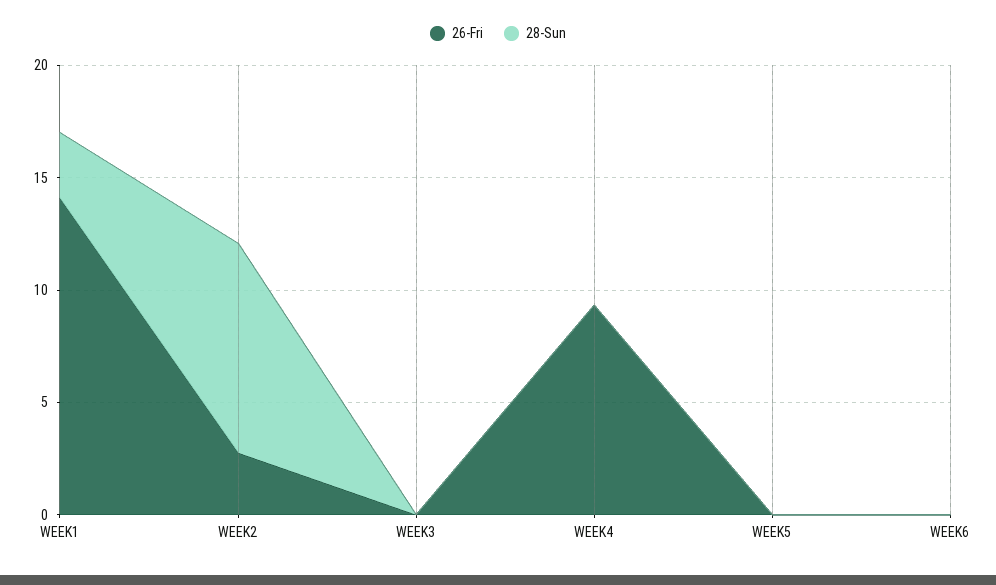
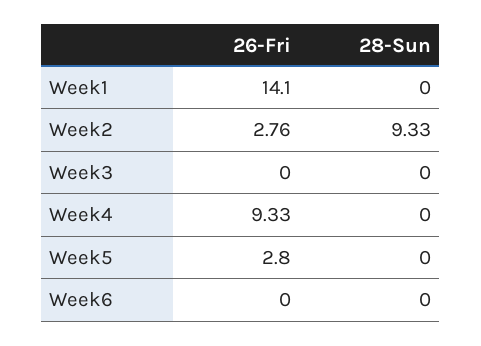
28-Sun, WEEK1: 3 -> 0
26-Fri, WEEK5: 0 -> 2.8

